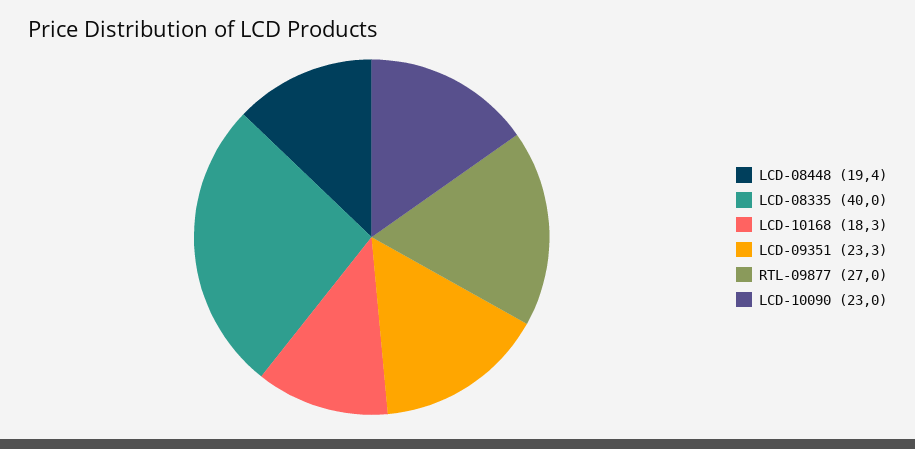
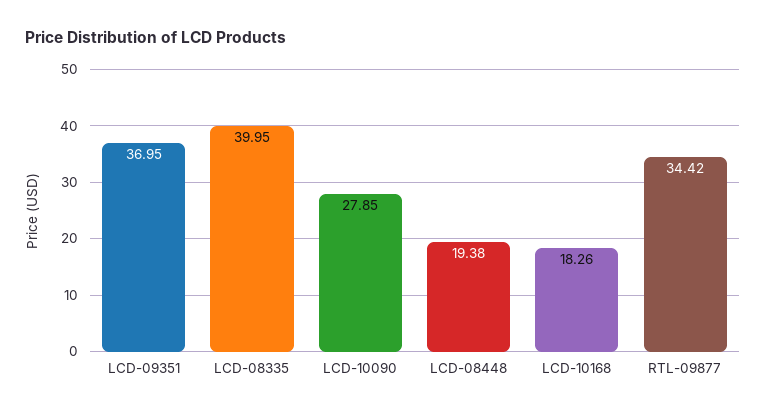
LCD-09351: 23.3 -> 36.95
RTL-09877: 27 -> 34.42
LCD-10090: 23 -> 27.85

